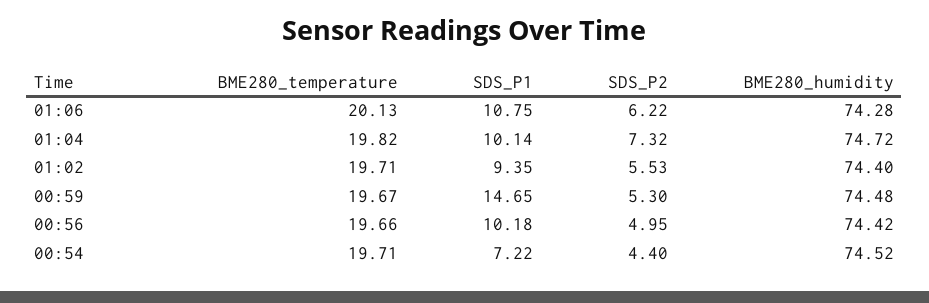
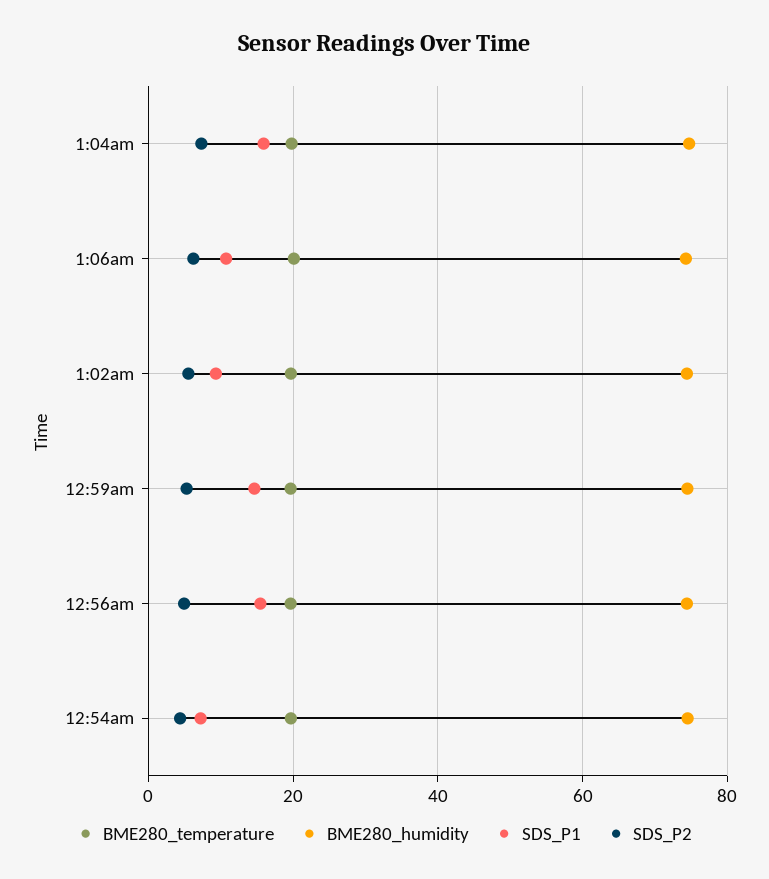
SDS_P1, 01:04: 10.14 -> 16
SDS_P1, 00:56: 10.18 -> 16

